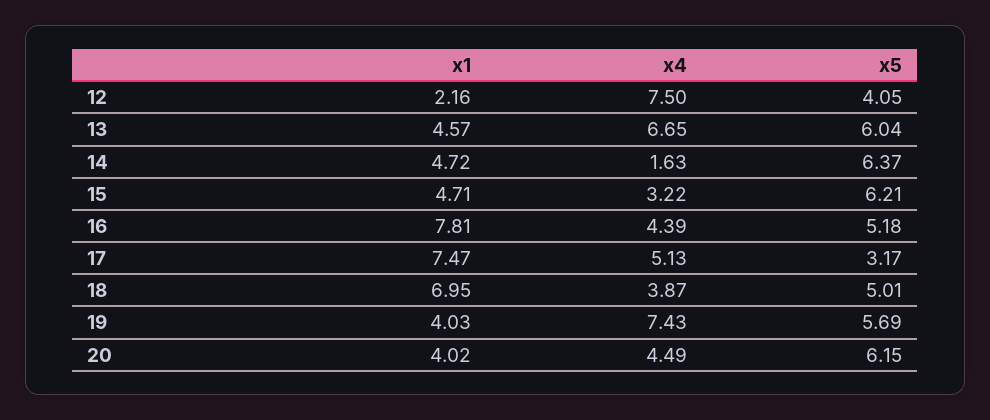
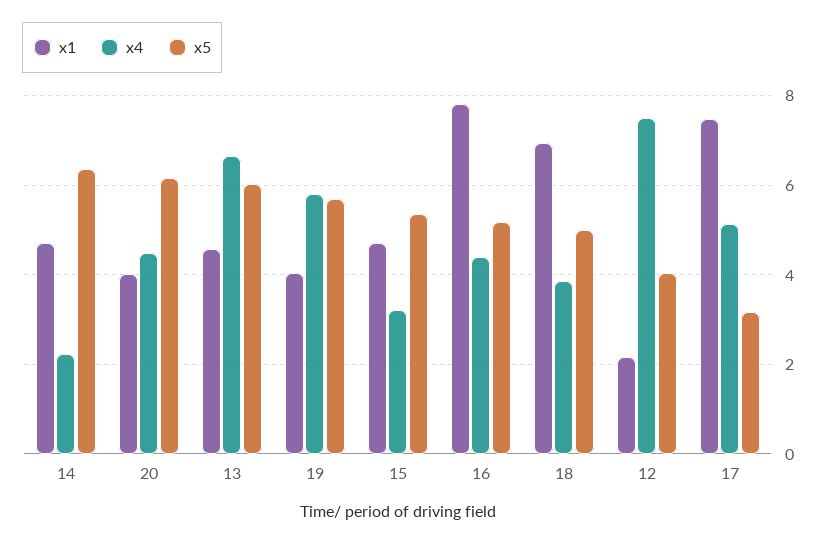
x4, 14: 1.63 -> 2.2
x5, 15: 6.21 -> 5.4
x4, 19: 7.43 -> 5.8

